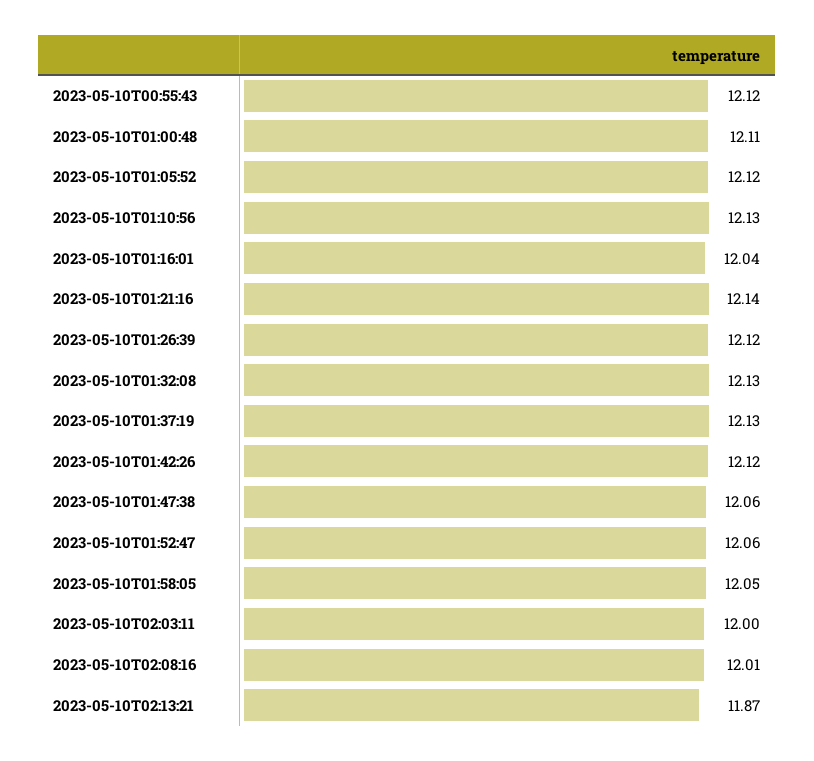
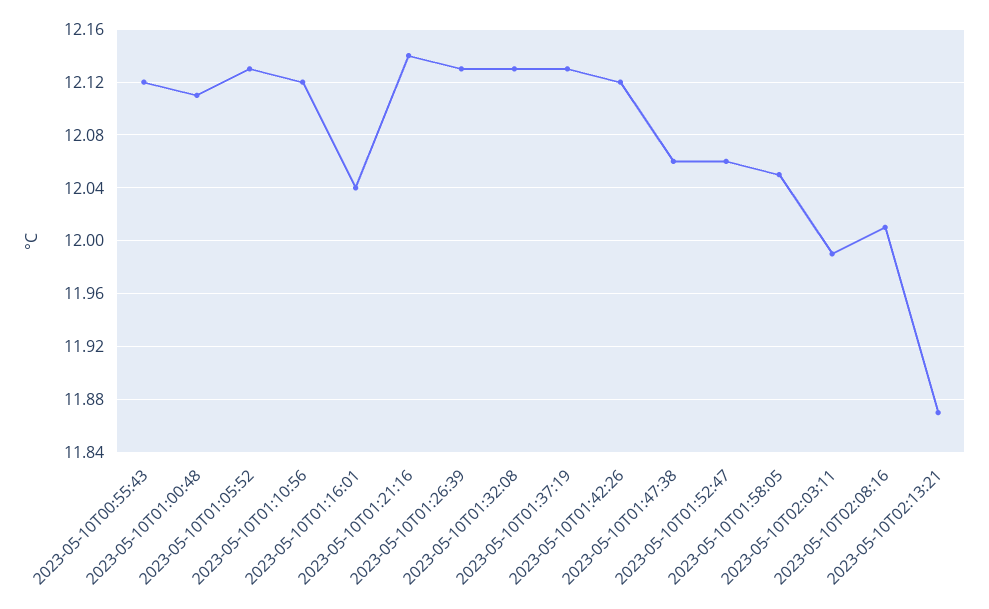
2023-05-10T01:05:52: 12.12 -> 12.13
2023-05-10T01:10:56: 12.13 -> 12.12
2023-05-10T01:26:39: 12.12 -> 12.13
2023-05-10T02:03:11: 12 -> 11.99

